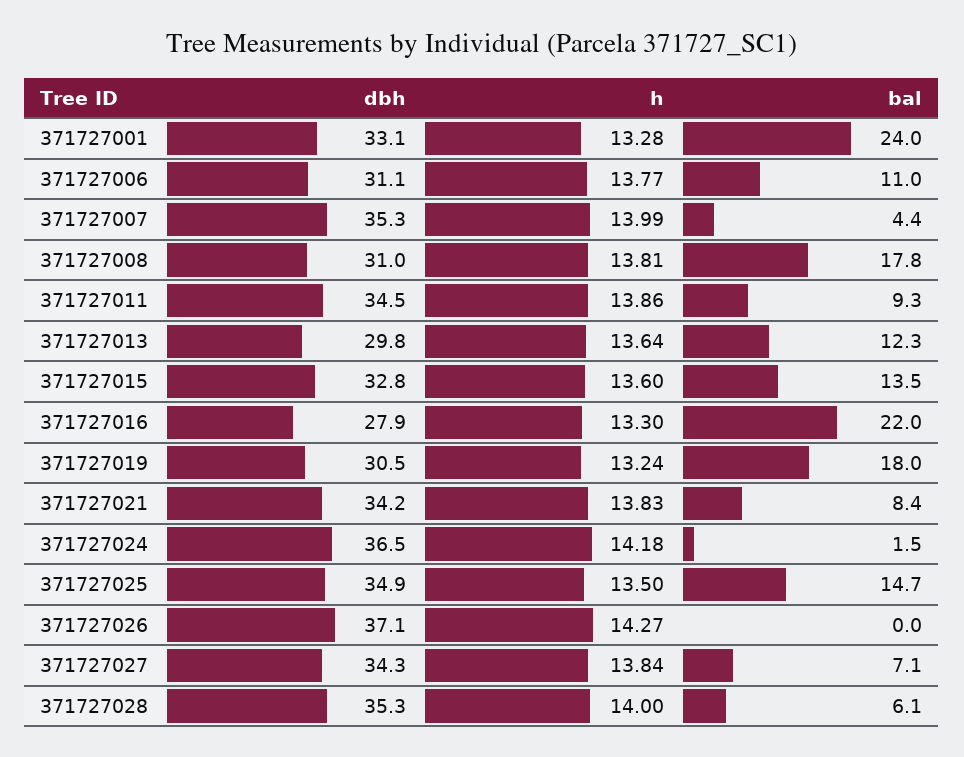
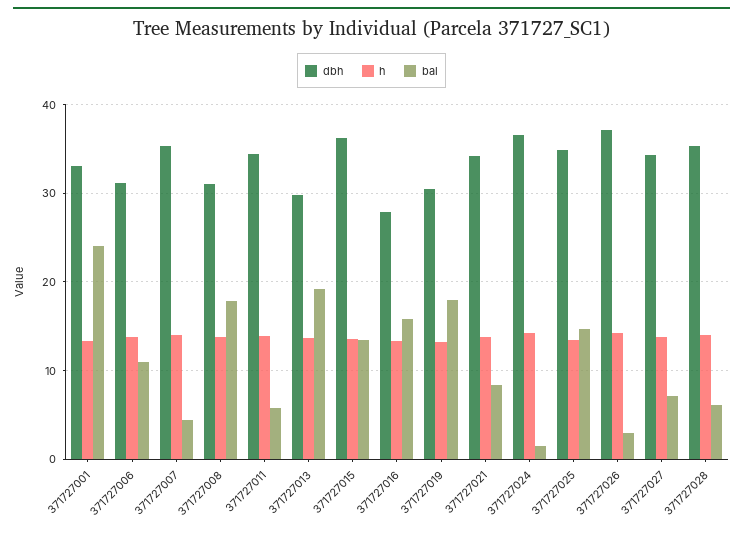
bal, 371727011: 9.3 -> 6
bal, 371727013: 12.3 -> 19
dbh, 371727015: 32.8 -> 36
bal, 371727016: 22 -> 16
bal, 371727026: 0 -> 3

